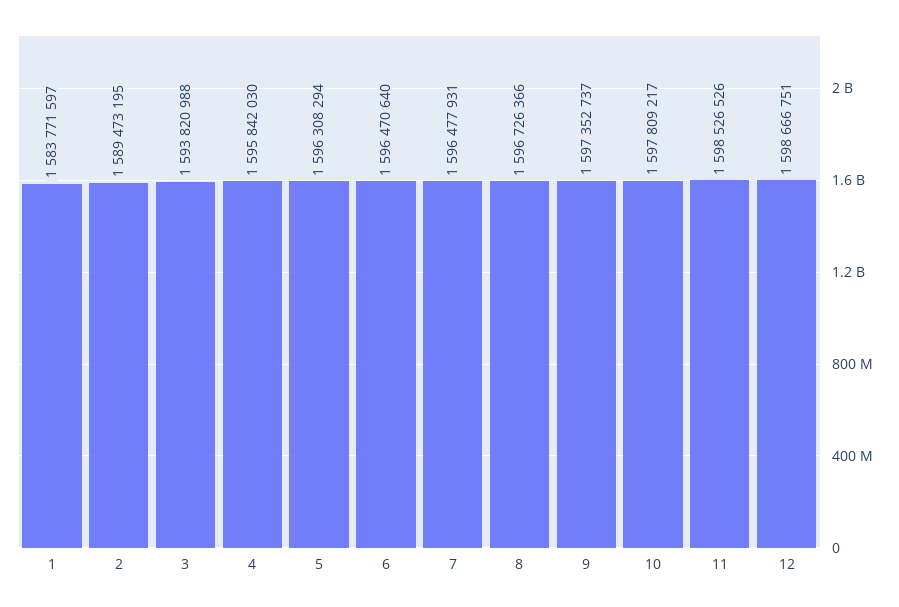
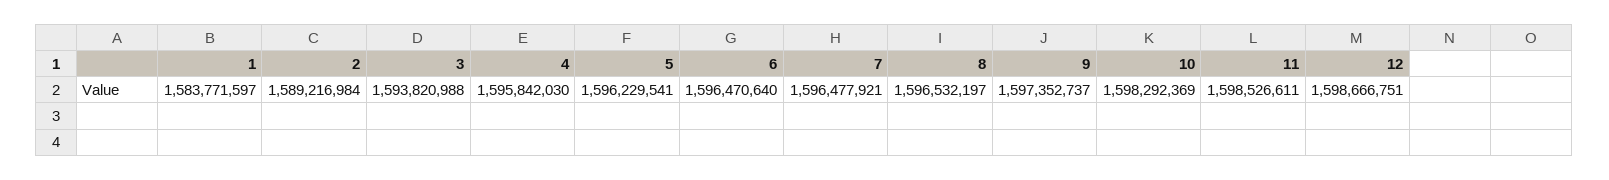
2: 1589473195 -> 1589216984
5: 1596308294 -> 1596229541
7: 1596477931 -> 1596477921
8: 1596726366 -> 1596532197
10: 1597809217 -> 1598292369
11: 1598526526 -> 1598526611

